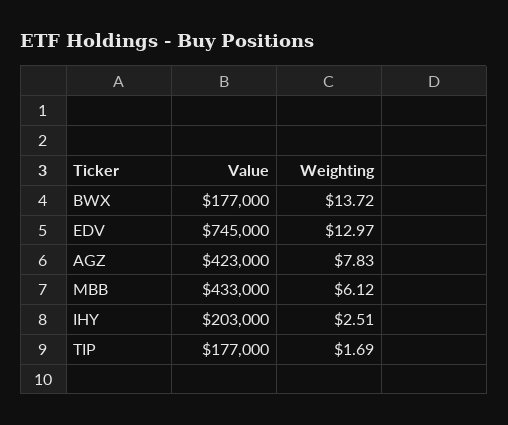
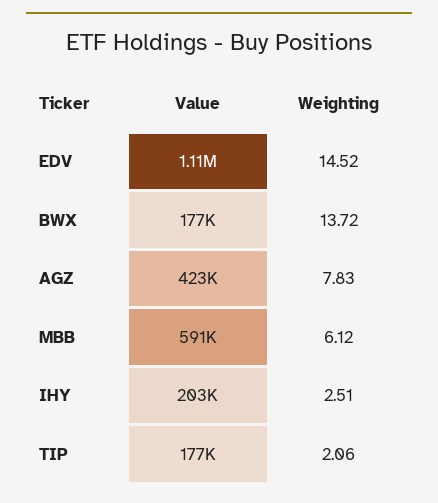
Value, EDV: 745000 -> 1110000
Weighting, EDV: 12.97 -> 14.52
Value, MBB: 433000 -> 591000
Weighting, TIP: 1.69 -> 2.06

